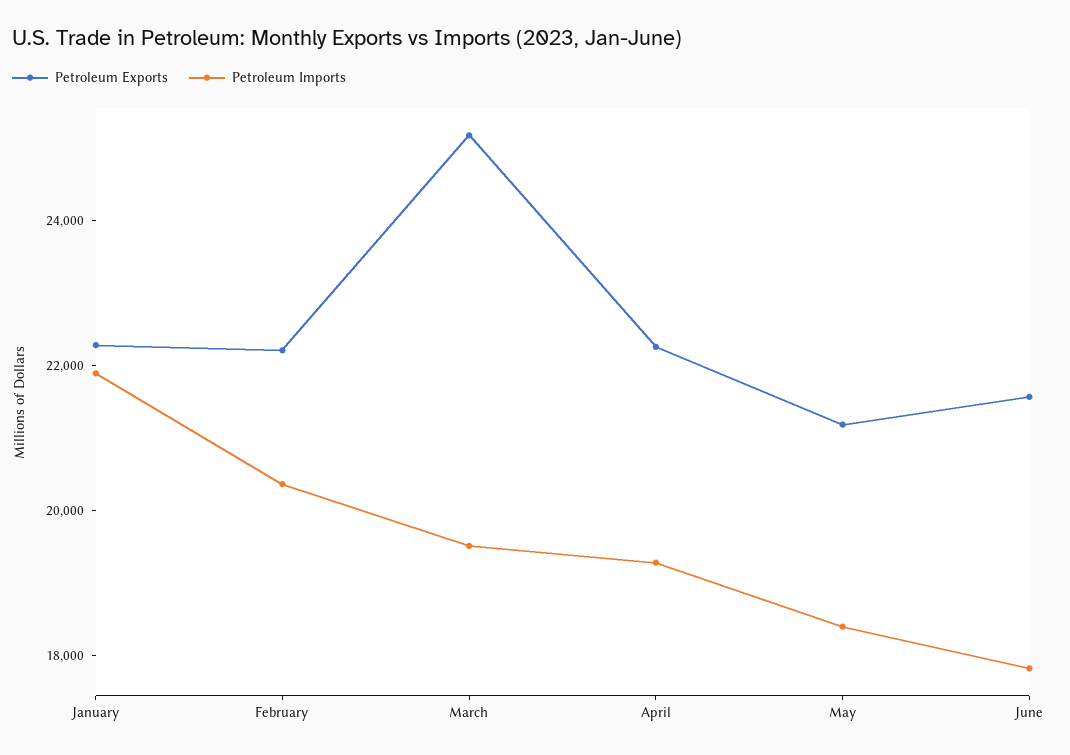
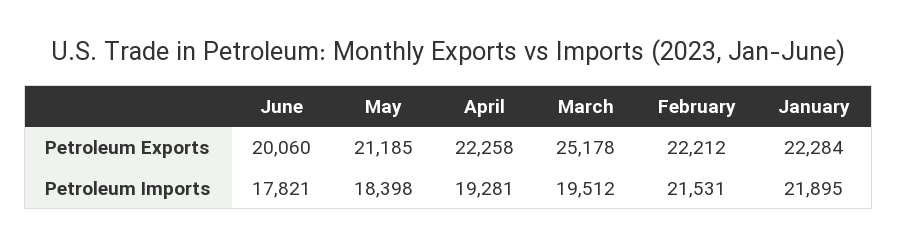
Petroleum Imports, February: 20500 -> 21531
Petroleum Exports, June: 21500 -> 20060

